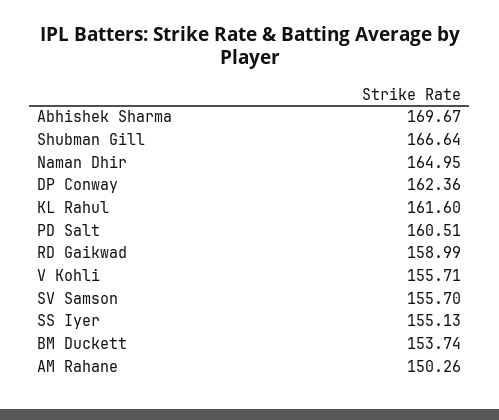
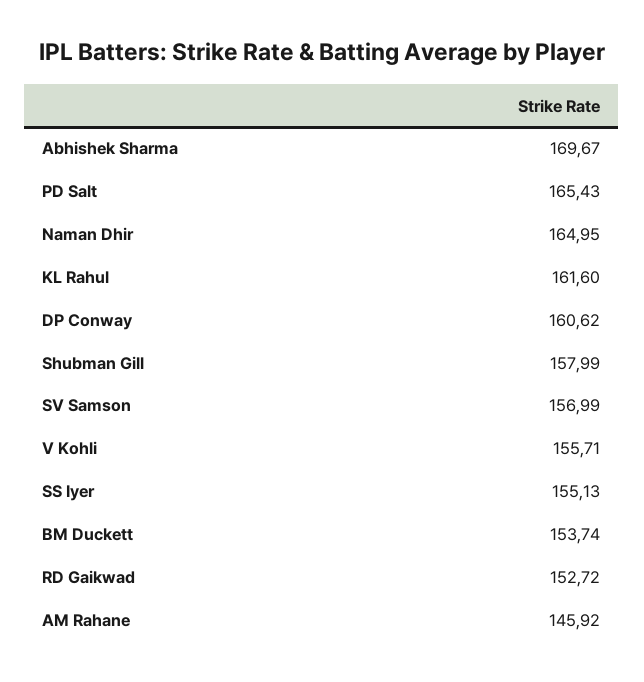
Shubman Gill: 166.64 -> 157.99
DP Conway: 162.36 -> 160.62
PD Salt: 160.51 -> 165.43
RD Gaikwad: 158.99 -> 152.72
SV Samson: 155.7 -> 156.99
AM Rahane: 150.26 -> 145.92

